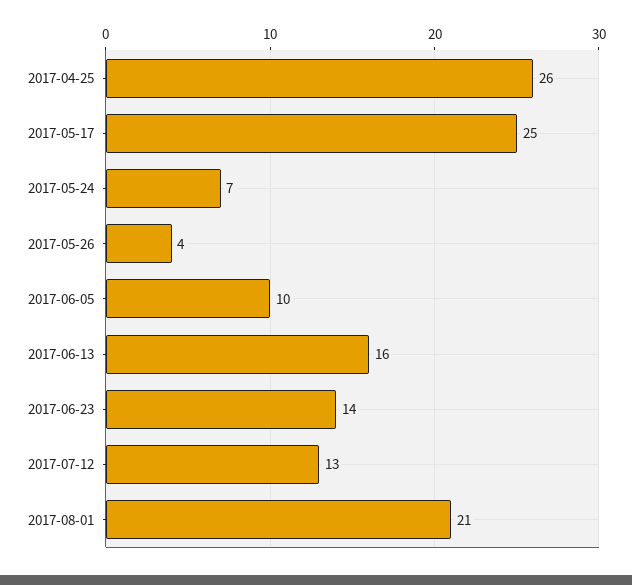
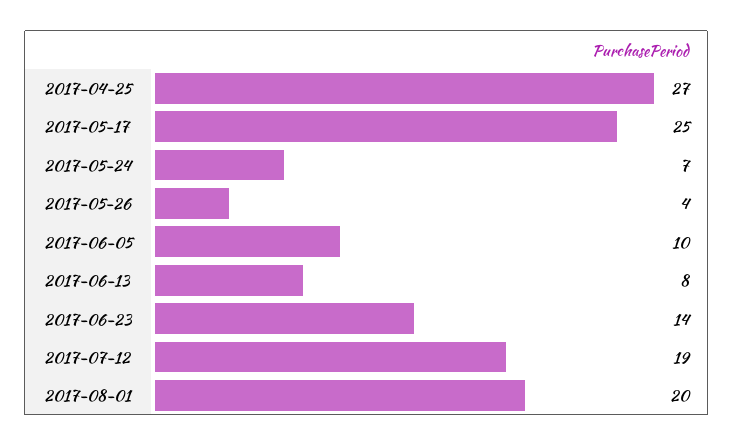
2017-04-25: 26 -> 27
2017-06-13: 16 -> 8
2017-07-12: 13 -> 19
2017-08-01: 21 -> 20

